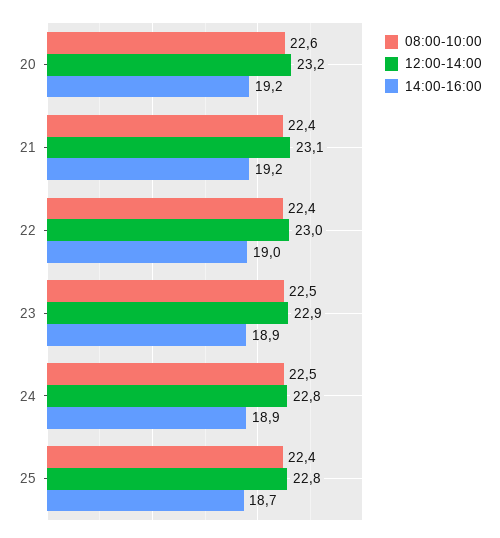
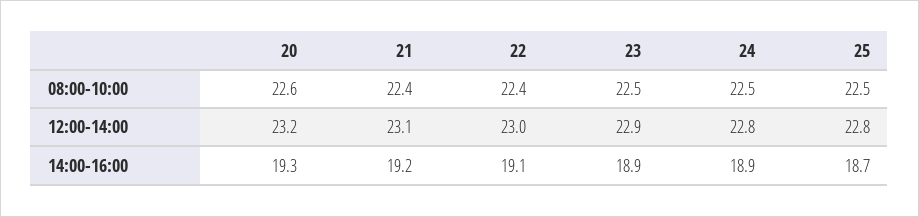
14:00-16:00, 20: 19.2 -> 19.3
14:00-16:00, 22: 19 -> 19.1
08:00-10:00, 25: 22.4 -> 22.5

